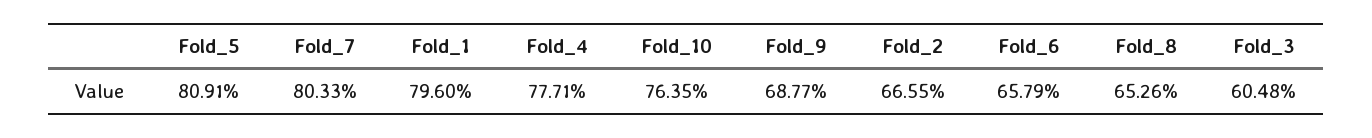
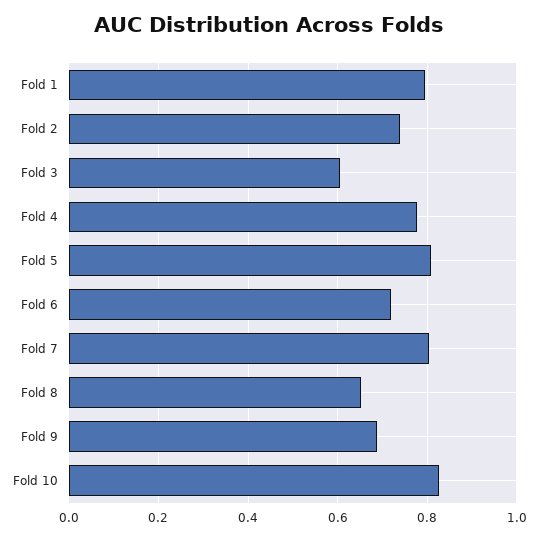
Fold_10: 0.7635 -> 0.82
Fold_2: 0.6655 -> 0.74
Fold_6: 0.6579 -> 0.72

